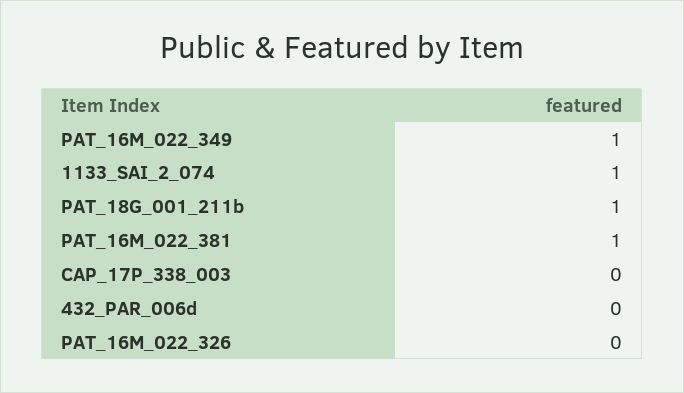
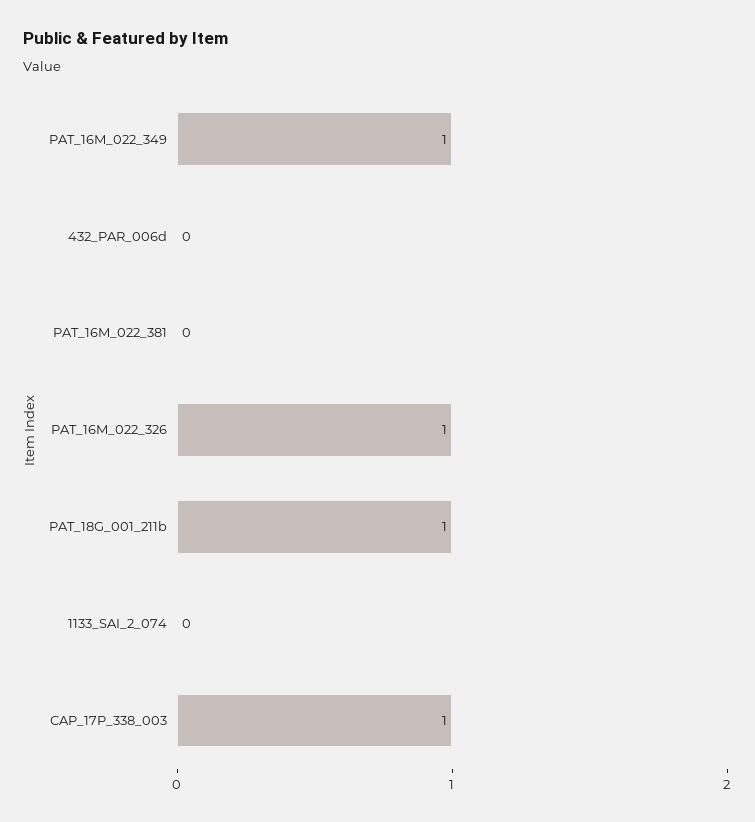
1133_SAI_2_074: 1 -> 0
PAT_16M_022_381: 1 -> 0
CAP_17P_338_003: 0 -> 1
PAT_16M_022_326: 0 -> 1

